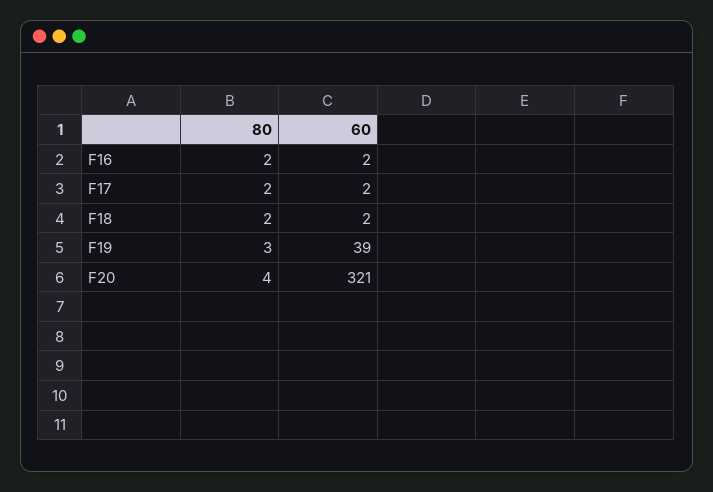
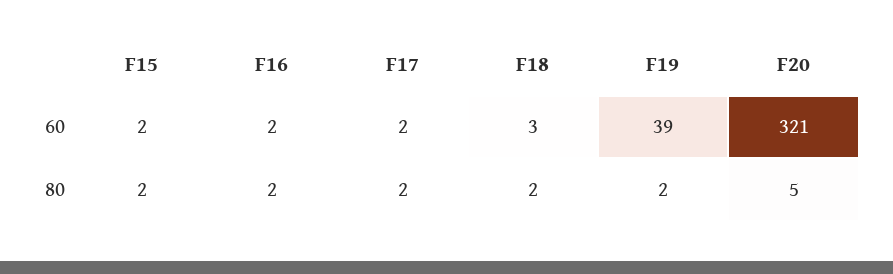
60, F18: 2 -> 3
80, F19: 3 -> 2
80, F20: 4 -> 5
60, F15: none -> 2
80, F15: none -> 2

